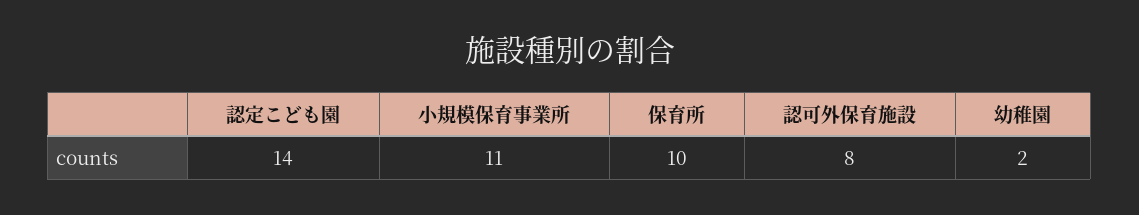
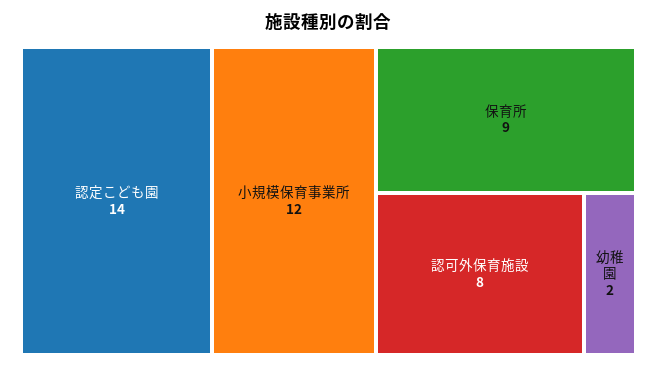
小規模保育事業所: 11 -> 12
保育所: 10 -> 9

